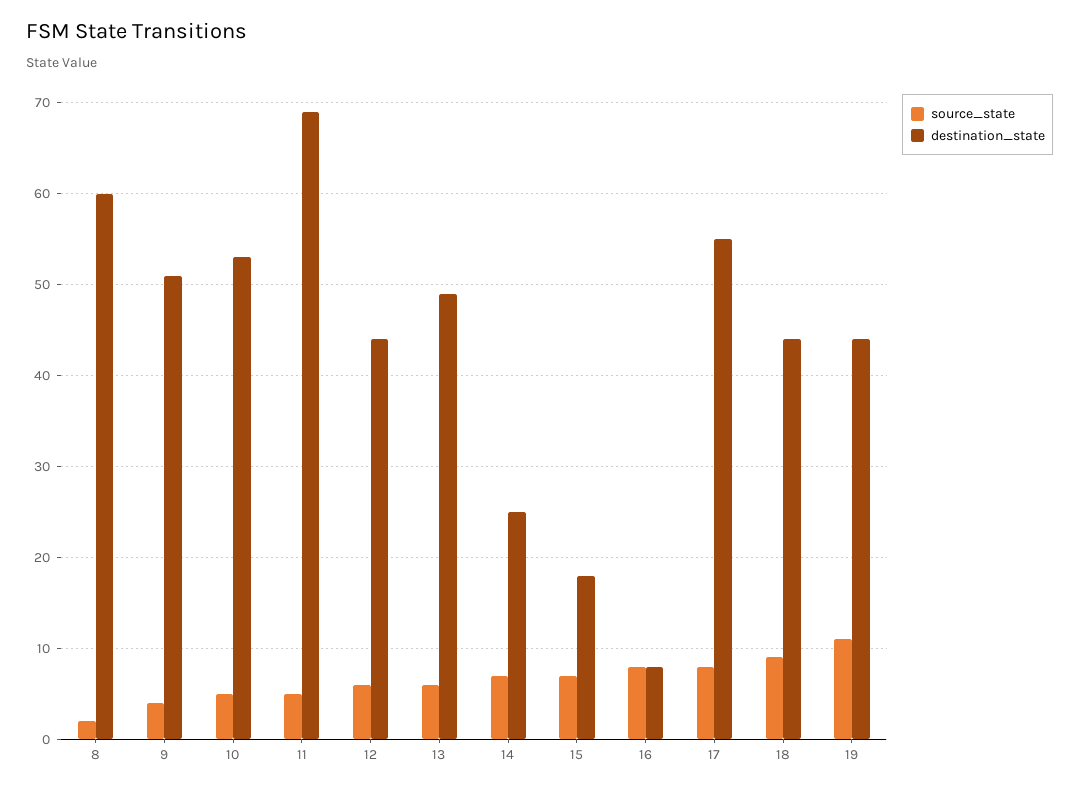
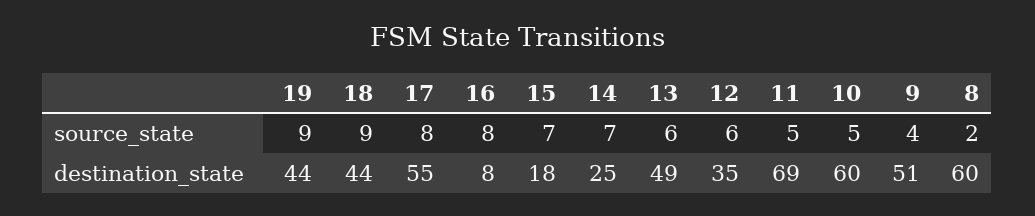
destination_state, 10: 53 -> 60
destination_state, 12: 44 -> 35
source_state, 19: 11 -> 9

